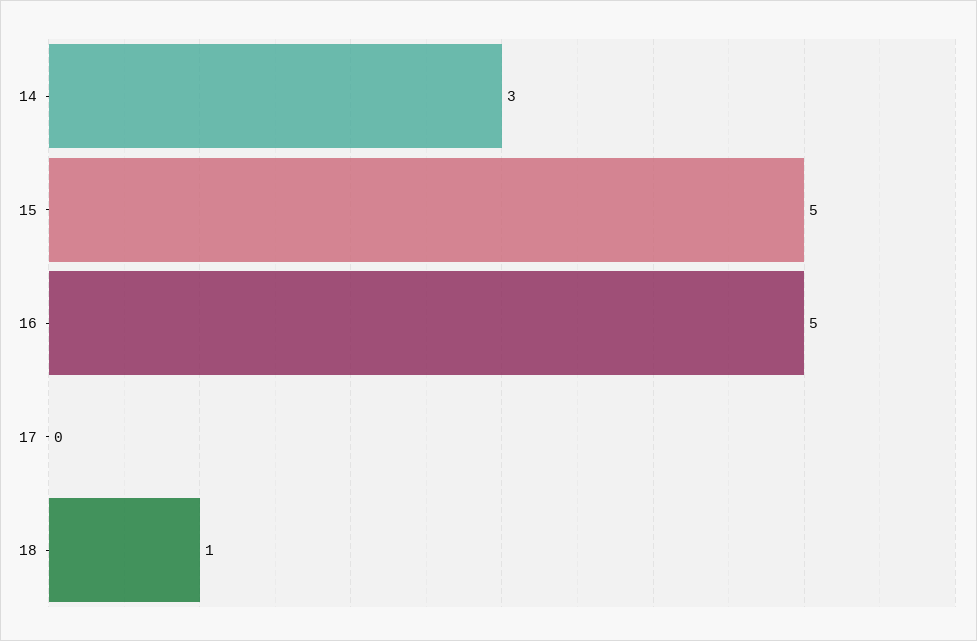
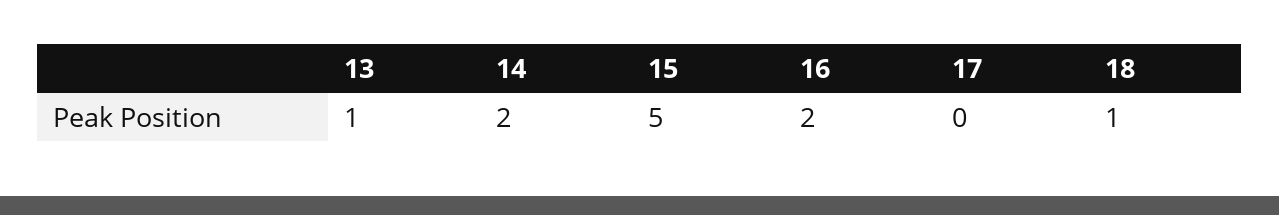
14: 3 -> 2
16: 5 -> 2
13: none -> 1

